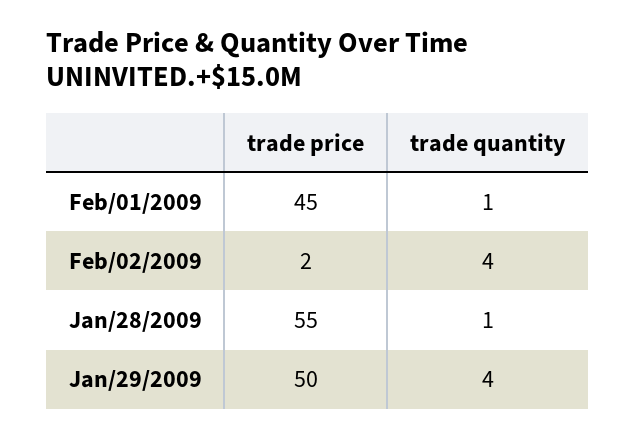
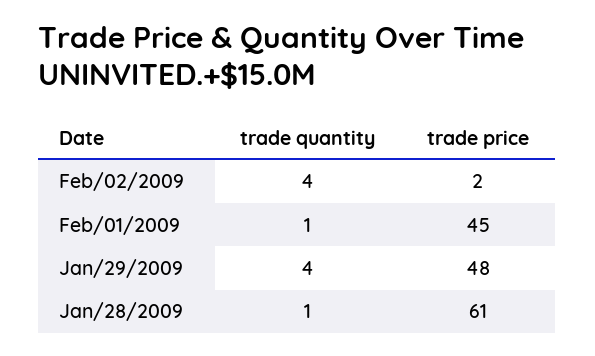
trade price, Jan/28/2009: 55 -> 61
trade price, Jan/29/2009: 50 -> 48

